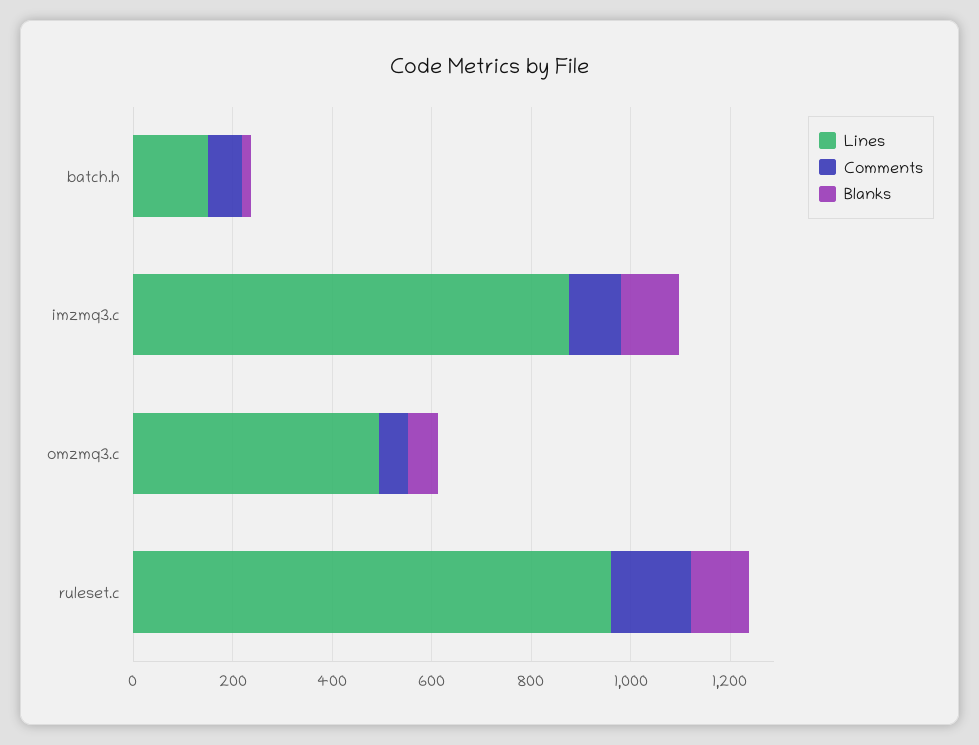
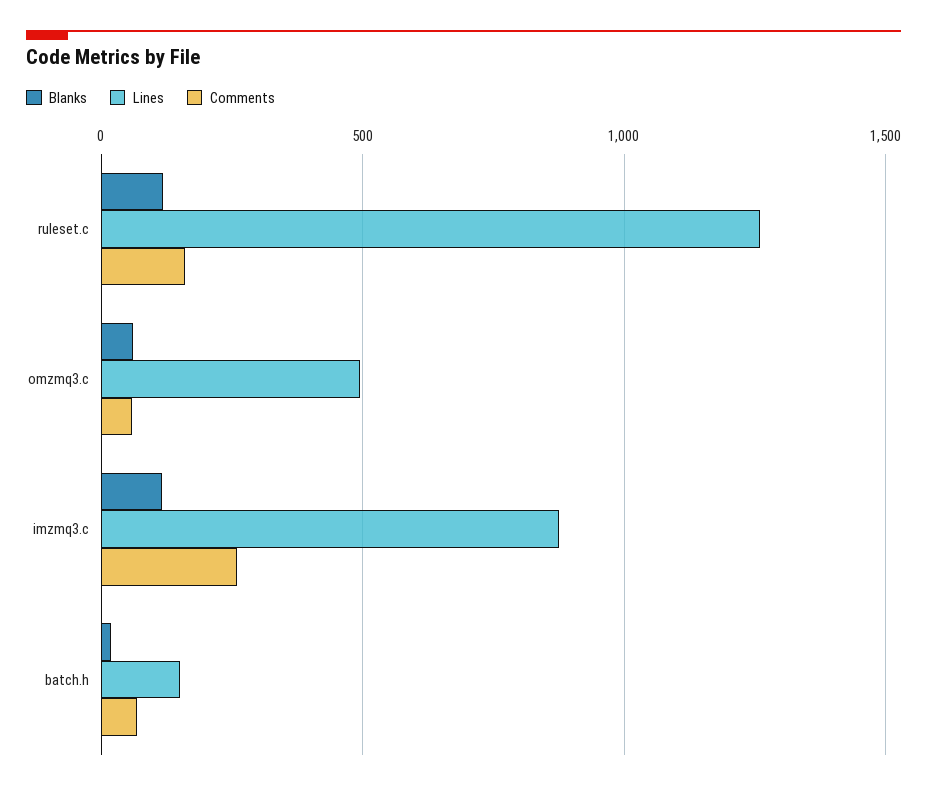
Comments, imzmq3.c: 100 -> 250
Lines, ruleset.c: 950 -> 1250

